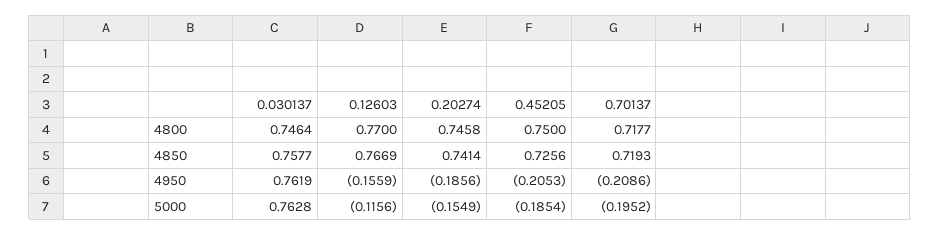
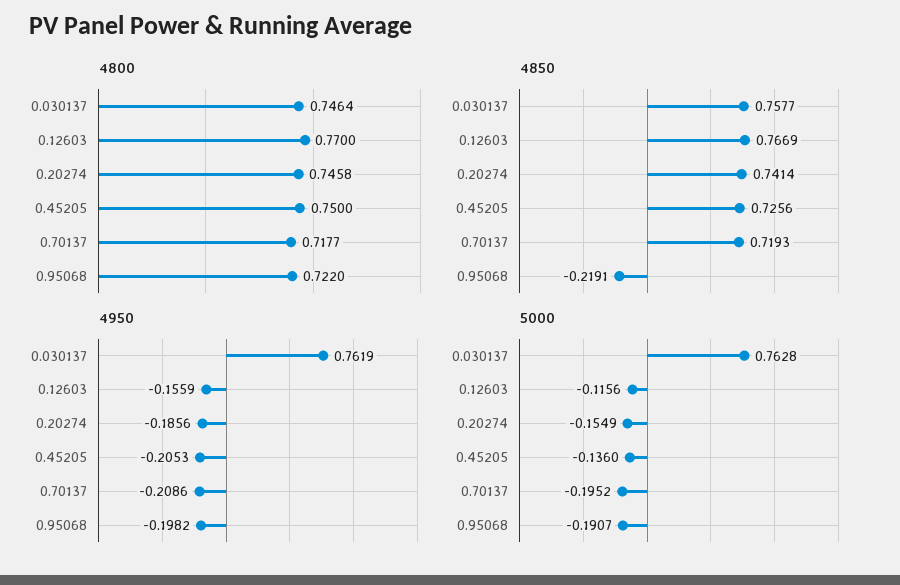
5000, 0.45205: -0.1854 -> -0.136
4800, 0.95068: none -> 0.722
4850, 0.95068: none -> -0.2191
4950, 0.95068: none -> -0.1982
5000, 0.95068: none -> -0.1907

